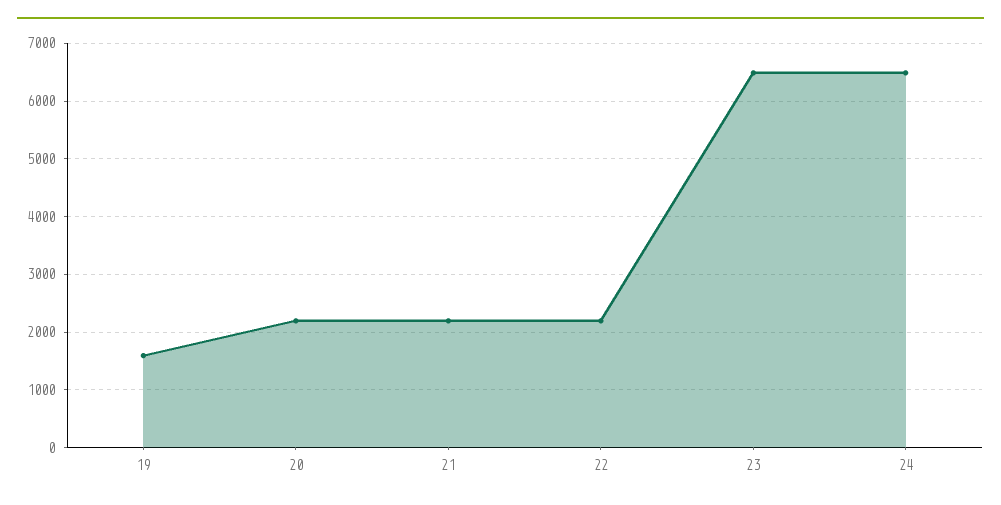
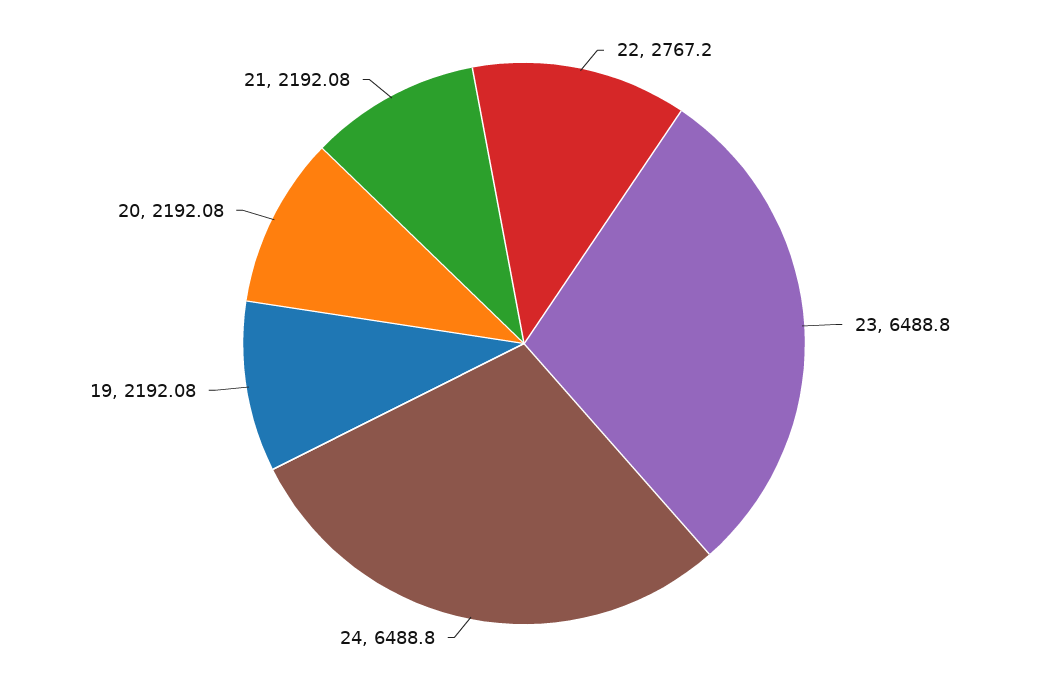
19: 1600 -> 2192.08
22: 2200 -> 2767.2

